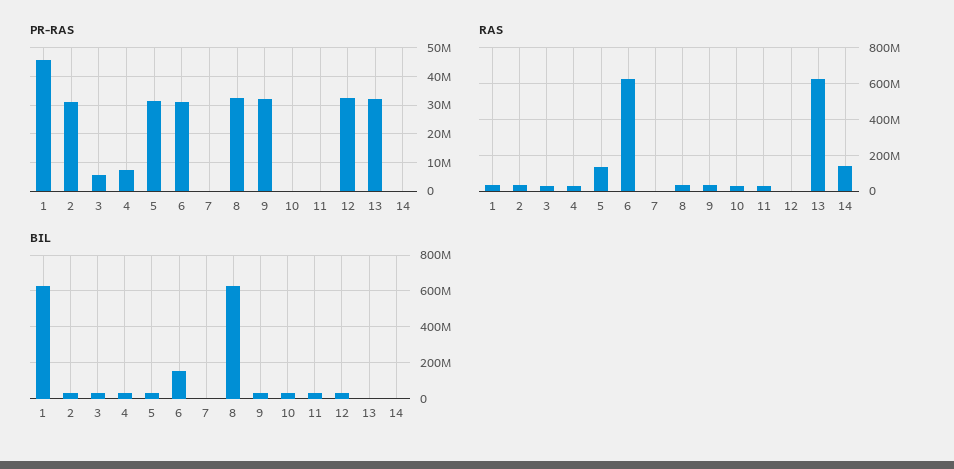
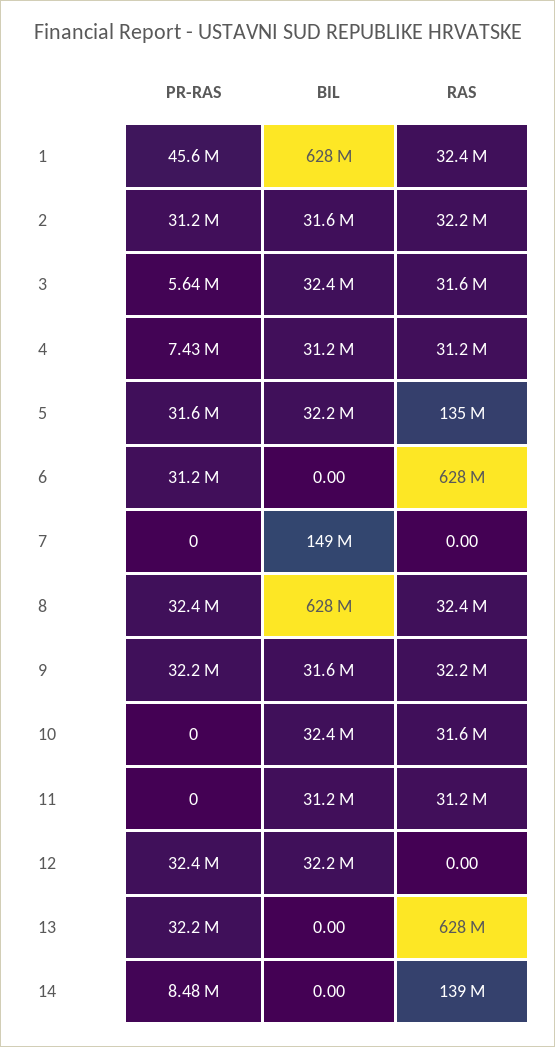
PR-RAS, 14: 0 -> 8480000
BIL, 6: 150000000 -> 0
BIL, 7: 0 -> 149000000

